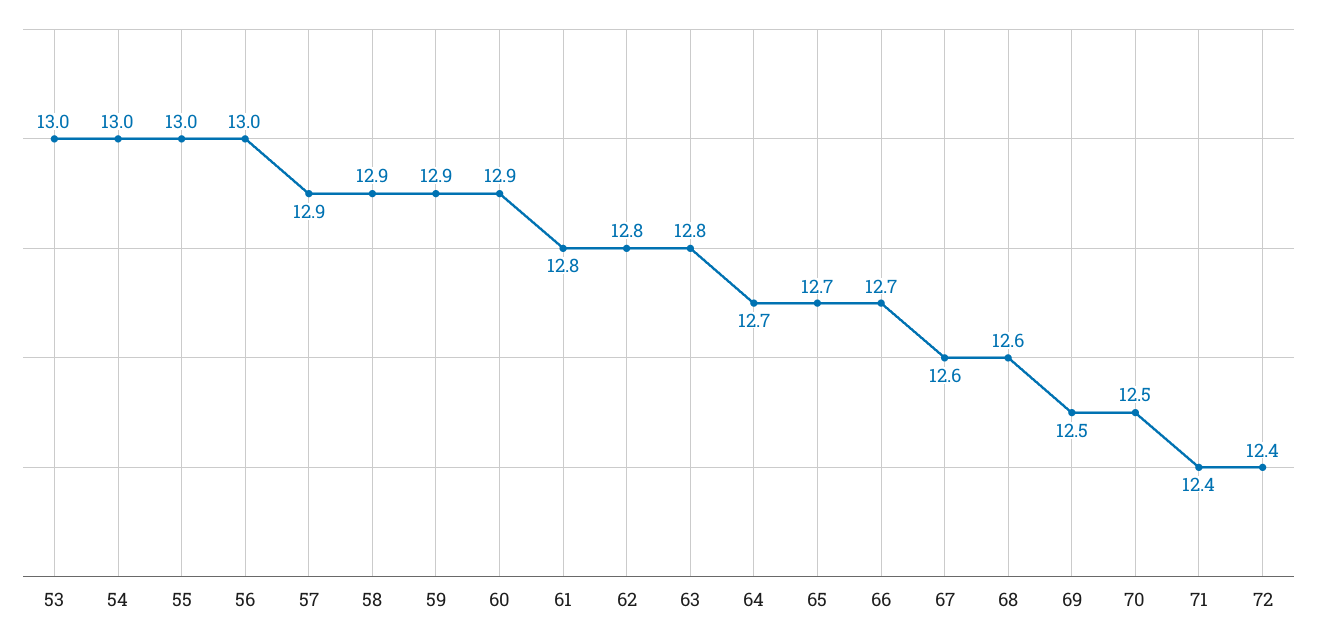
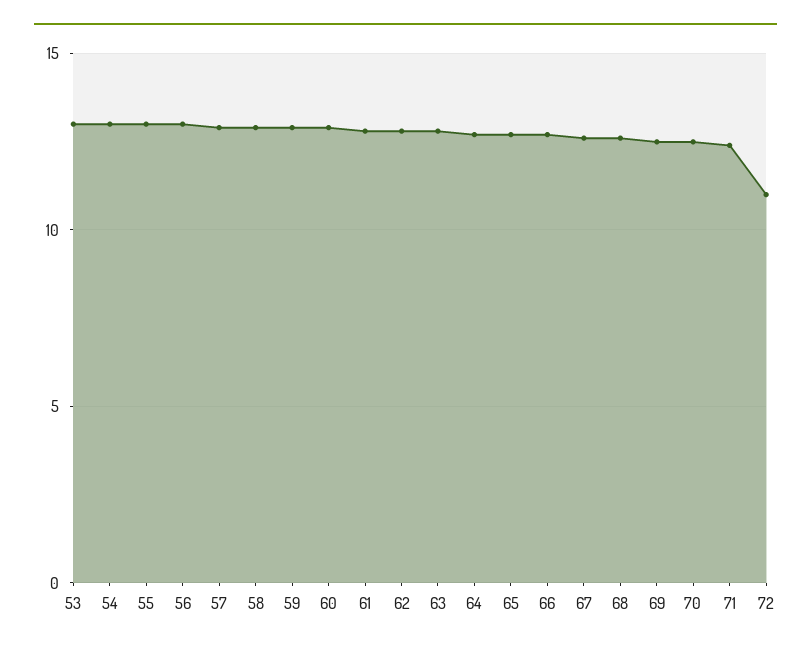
72: 12.4 -> 11

